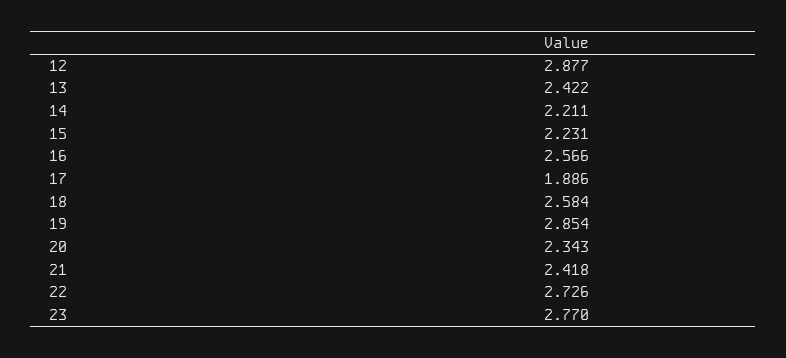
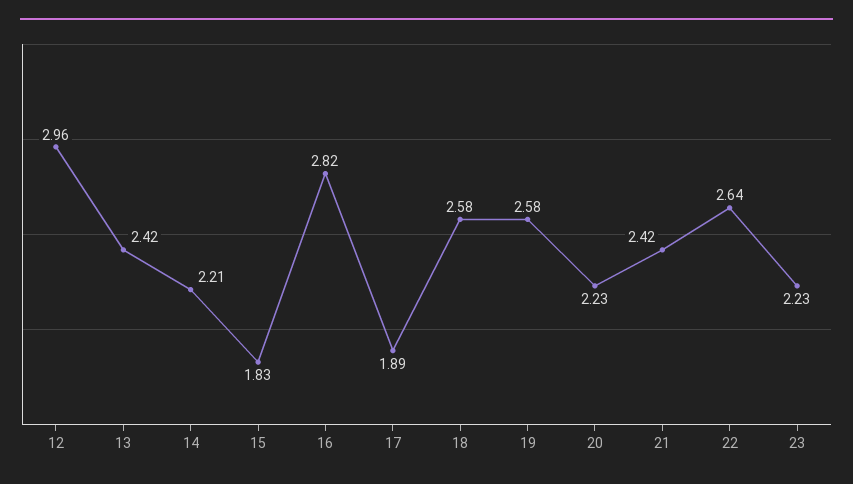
12: 2.877 -> 2.96
15: 2.231 -> 1.83
16: 2.566 -> 2.82
19: 2.854 -> 2.58
20: 2.343 -> 2.23
22: 2.726 -> 2.64
23: 2.77 -> 2.23

